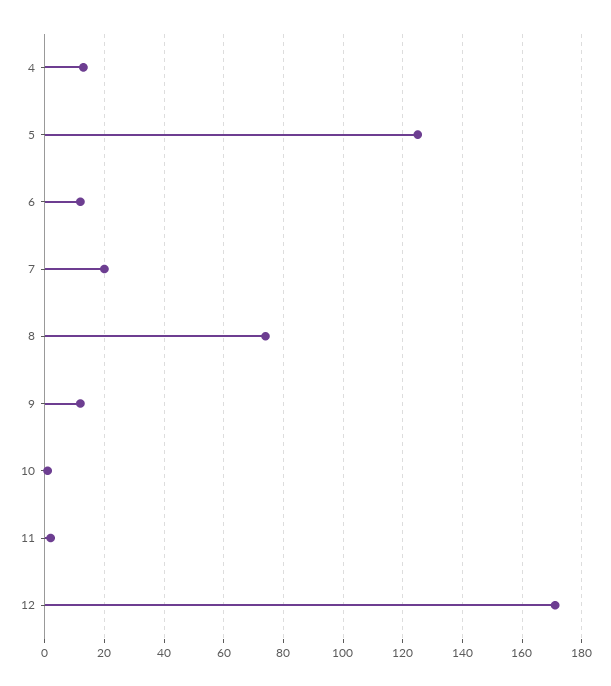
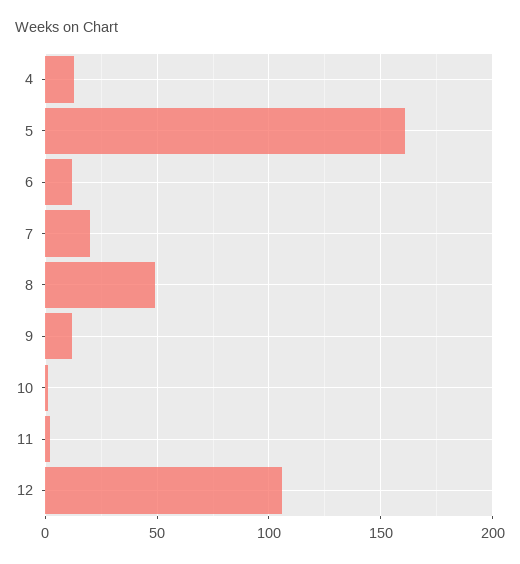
5: 125 -> 160
8: 75 -> 50
12: 170 -> 105

